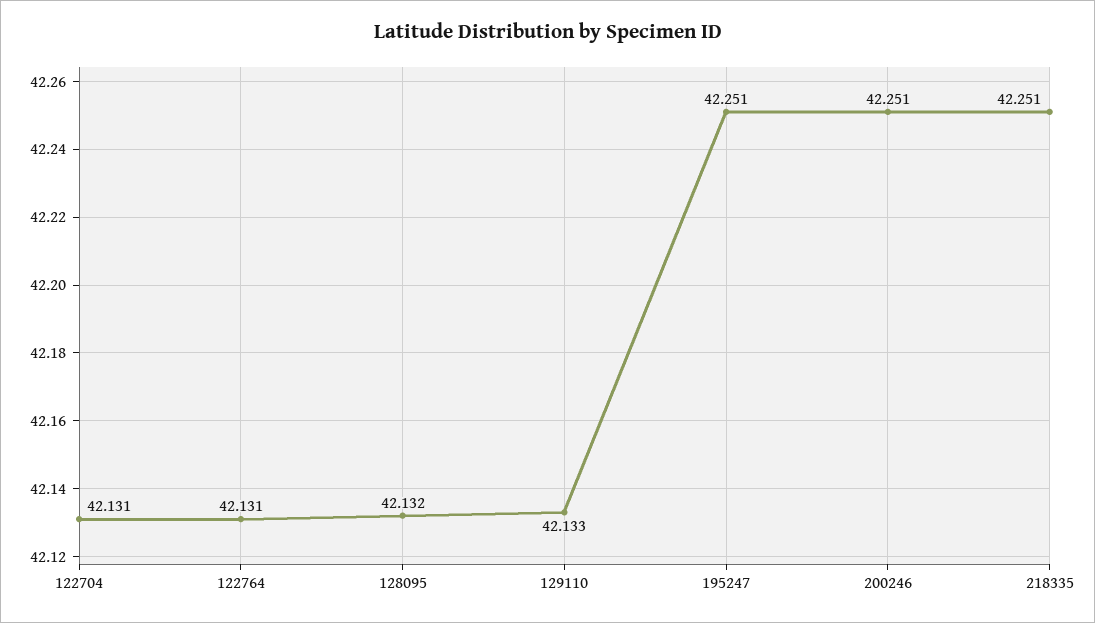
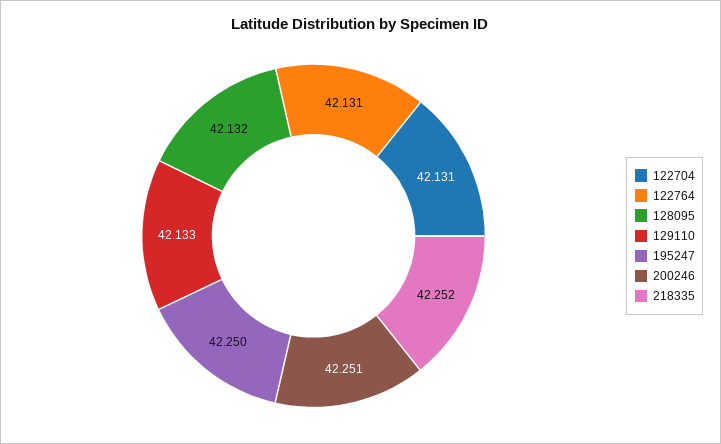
195247: 42.251 -> 42.25
218335: 42.251 -> 42.252

